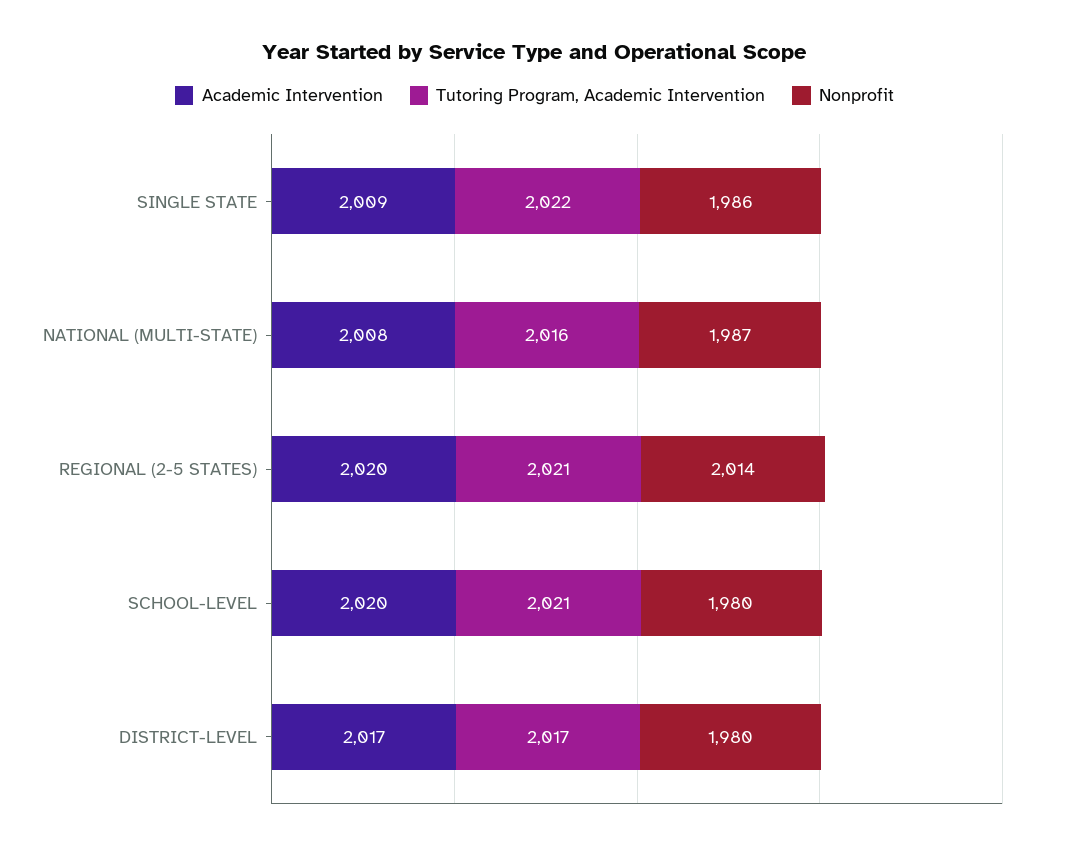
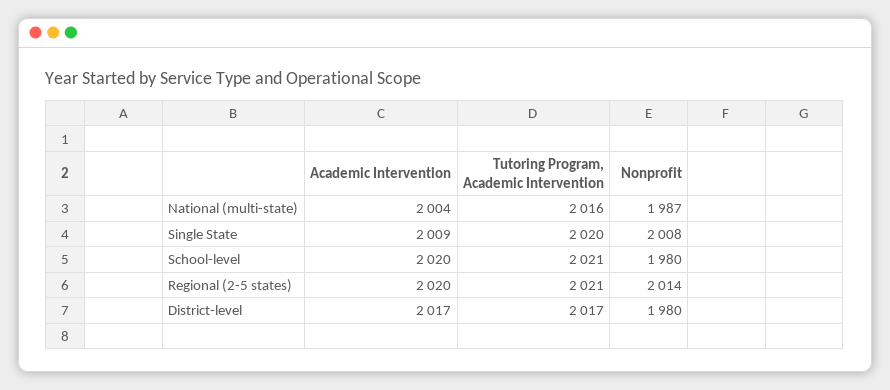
Tutoring Program, Academic Intervention, SINGLE STATE: 2022 -> 2020
Nonprofit, SINGLE STATE: 1986 -> 2008
Academic Intervention, NATIONAL (MULTI-STATE): 2008 -> 2004

